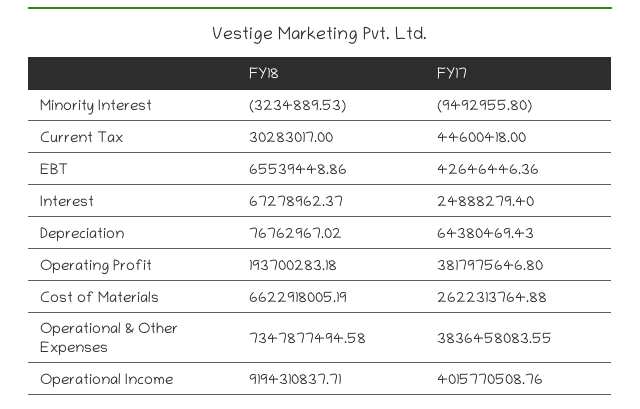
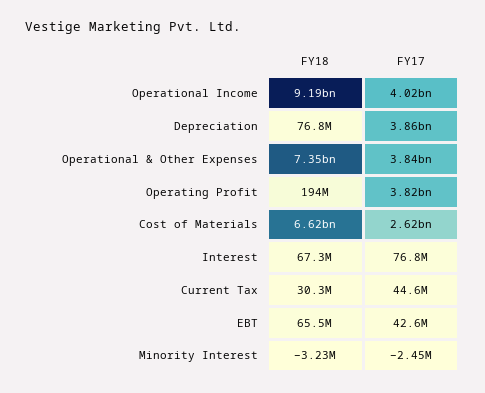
FY17, Minority Interest: -9492955.8 -> -2450000
FY17, Interest: 24888279.4 -> 76800000
FY17, Depreciation: 64380469.43 -> 3860000000

